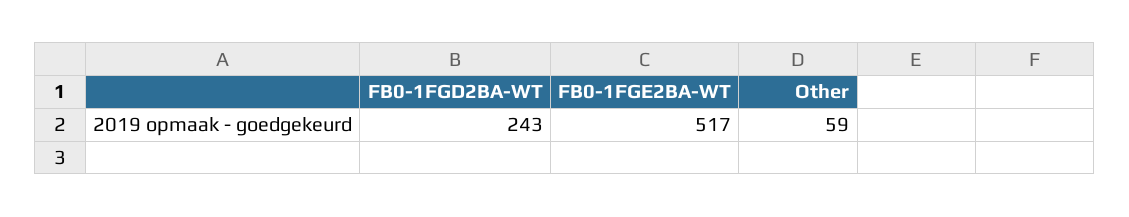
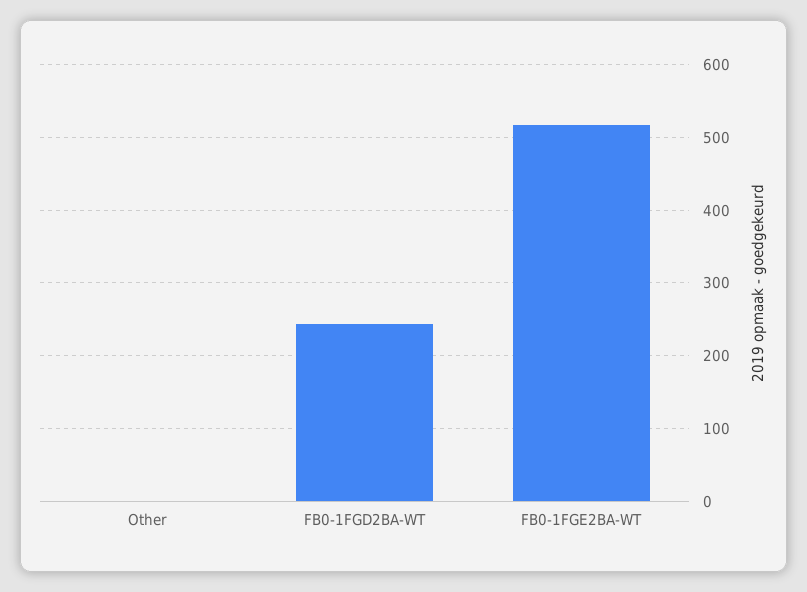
Other: 59 -> 0

